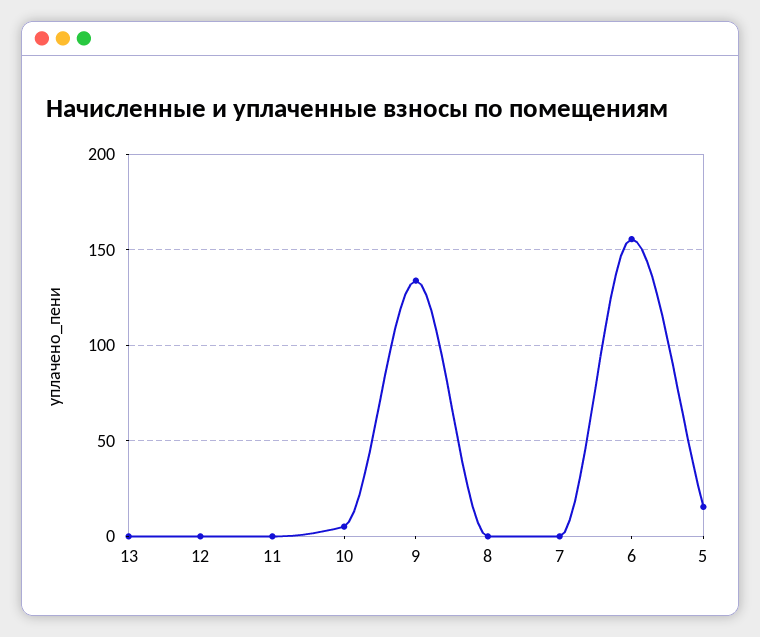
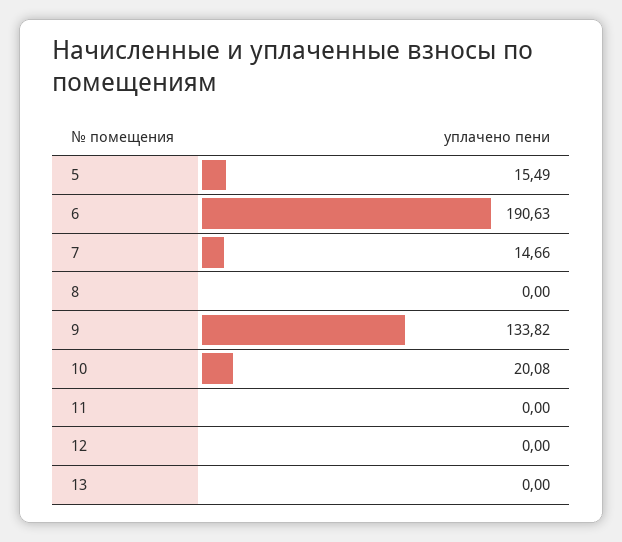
10: 5 -> 20.08
7: 0 -> 14.66
6: 155 -> 190.63

